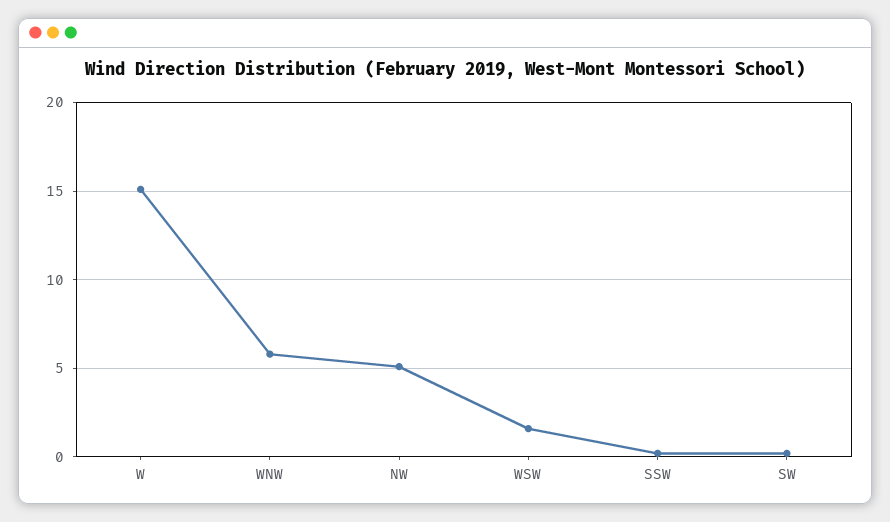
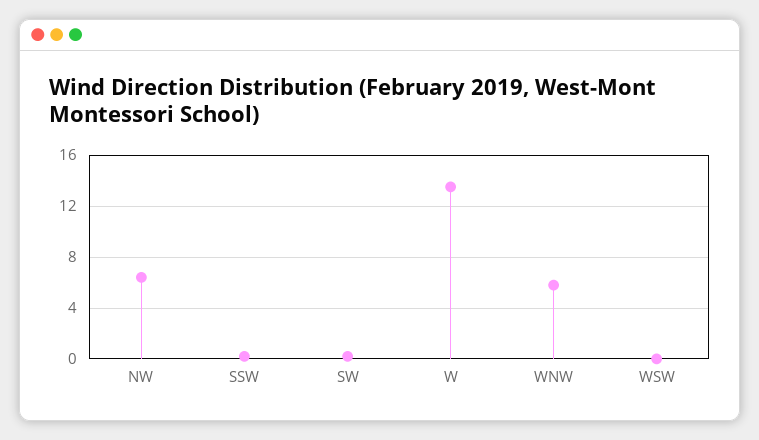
W: 15 -> 13.5
NW: 5 -> 6.5
WSW: 1.5 -> 0

